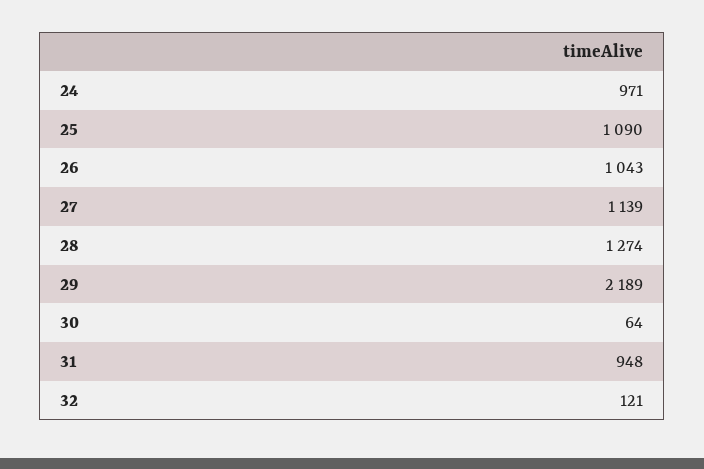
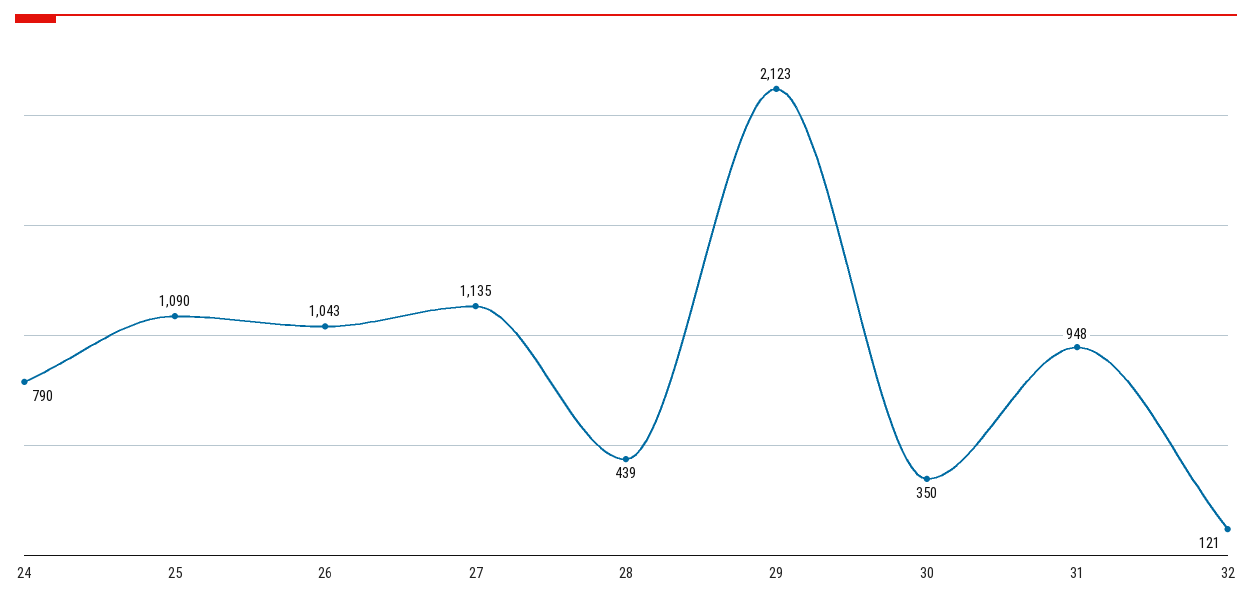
24: 971 -> 790
27: 1139 -> 1135
28: 1274 -> 439
29: 2189 -> 2123
30: 64 -> 350

